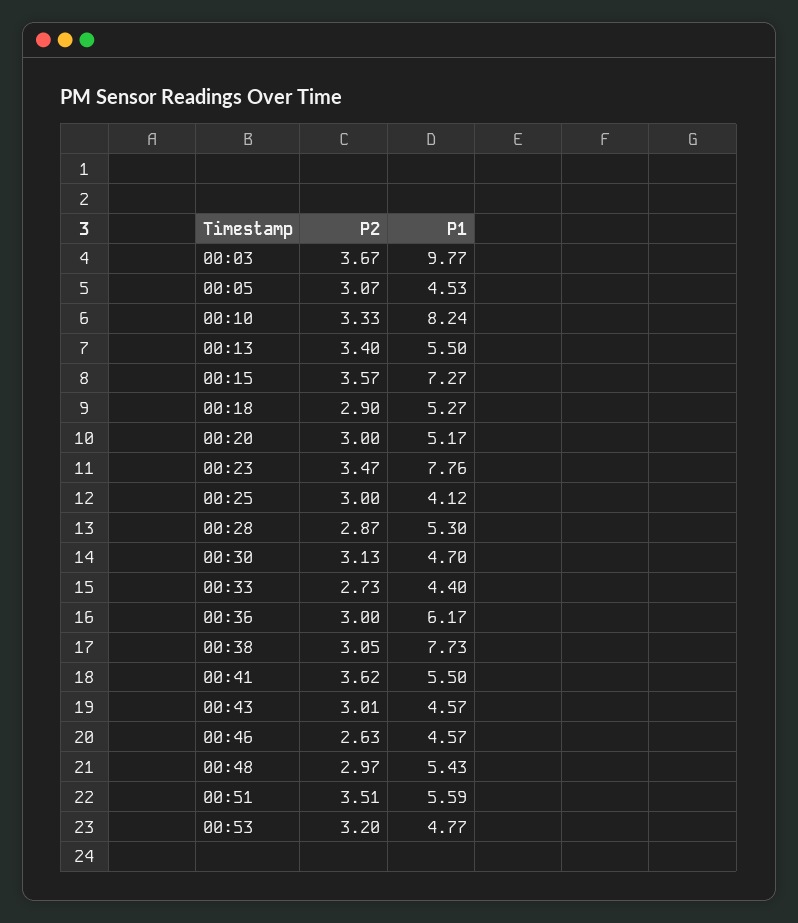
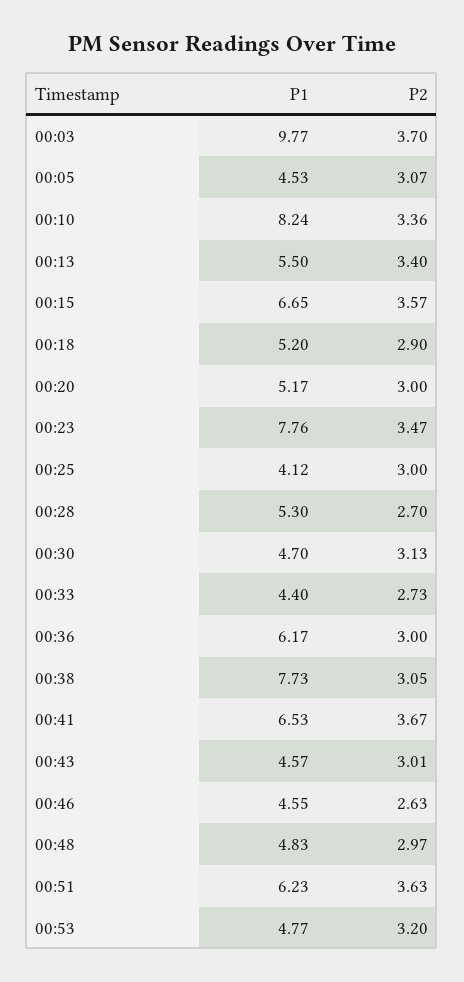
P2, 00:03: 3.67 -> 3.7
P2, 00:10: 3.33 -> 3.36
P1, 00:15: 7.27 -> 6.65
P1, 00:18: 5.27 -> 5.2
P2, 00:28: 2.87 -> 2.7
P2, 00:41: 3.62 -> 3.67
P1, 00:41: 5.5 -> 6.53
P1, 00:46: 4.57 -> 4.55
P1, 00:48: 5.43 -> 4.83
P2, 00:51: 3.51 -> 3.63
P1, 00:51: 5.59 -> 6.23

